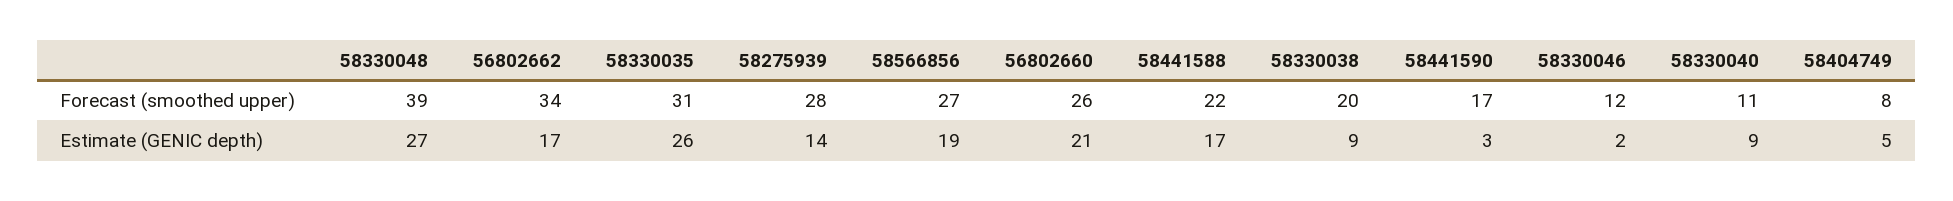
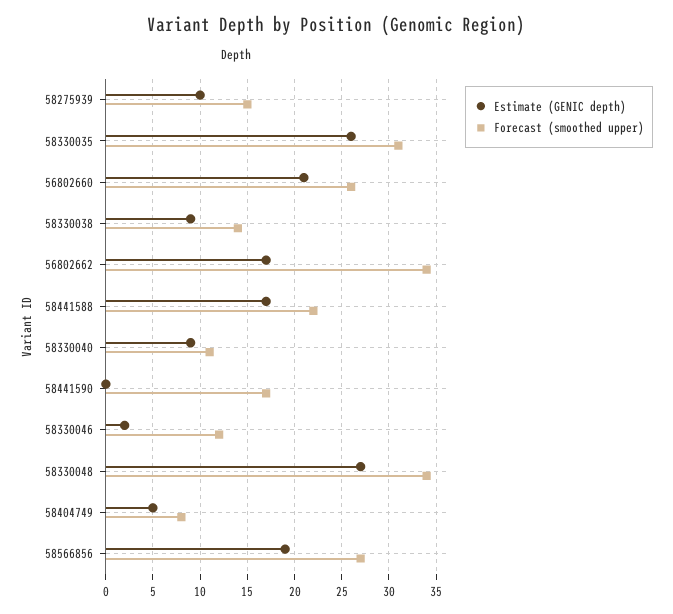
Forecast (smoothed upper), 58330048: 39 -> 34
Forecast (smoothed upper), 58275939: 28 -> 15
Forecast (smoothed upper), 58330038: 20 -> 14
Estimate (GENIC depth), 58275939: 14 -> 10
Estimate (GENIC depth), 58441590: 3 -> 0

